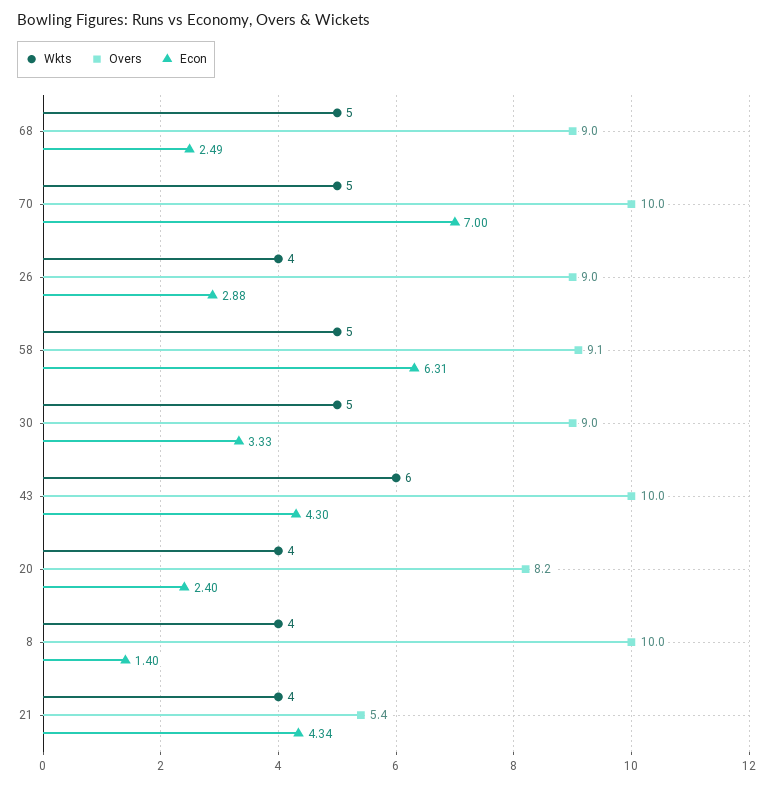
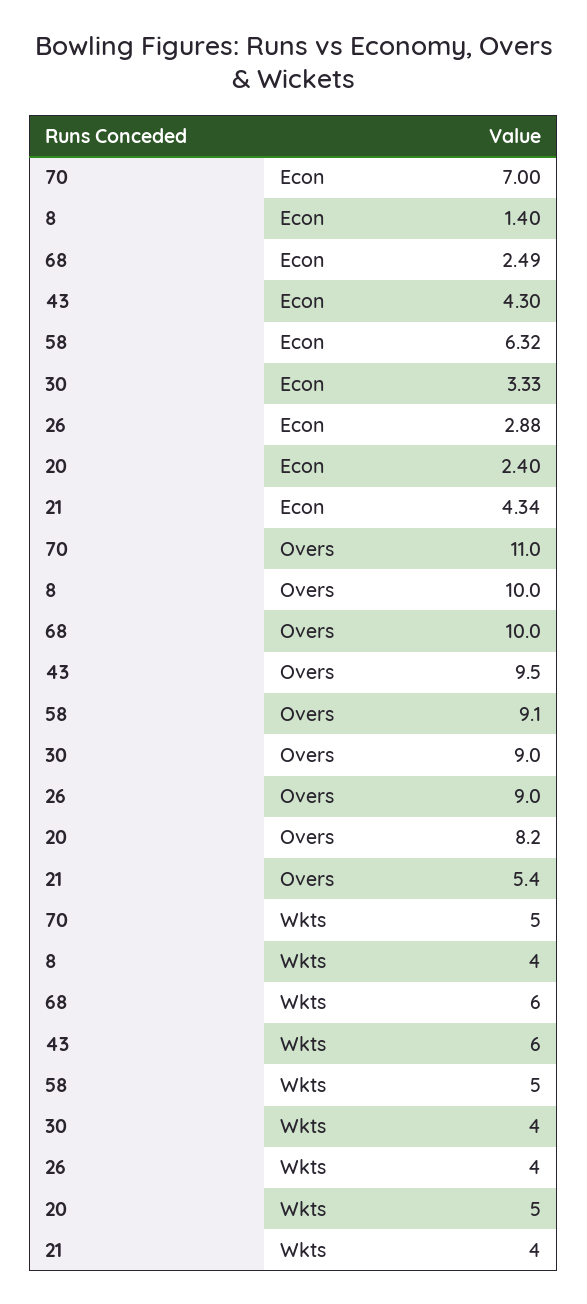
Wkts, 68: 5 -> 6
Overs, 68: 9 -> 10
Overs, 70: 10 -> 11
Econ, 58: 6.31 -> 6.32
Wkts, 30: 5 -> 4
Overs, 43: 10 -> 9.5
Wkts, 20: 4 -> 5

